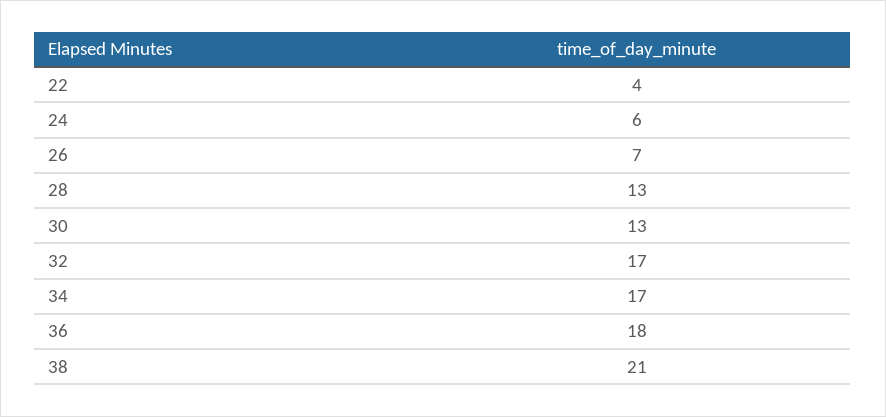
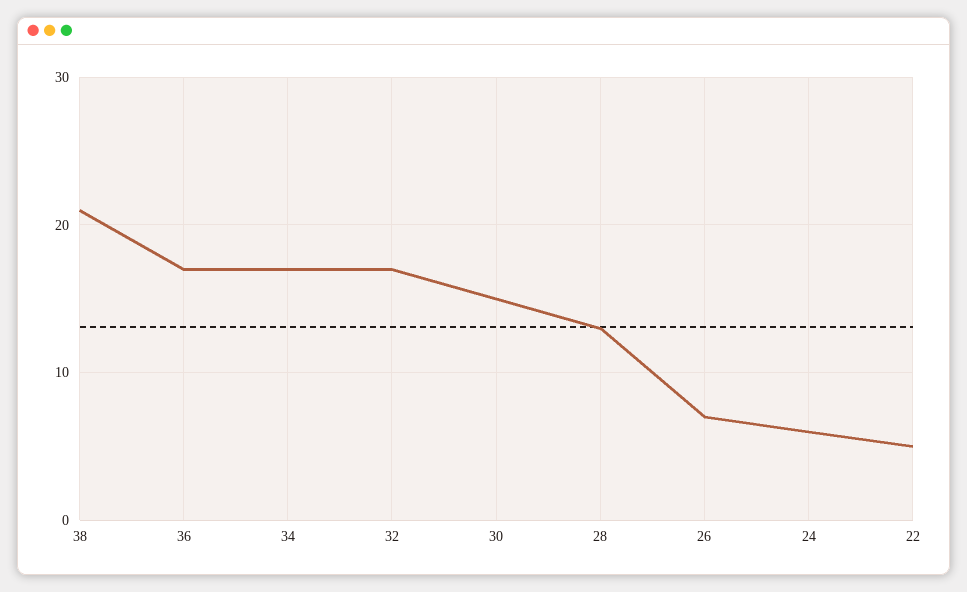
22: 4 -> 5
30: 13 -> 15
36: 18 -> 17

